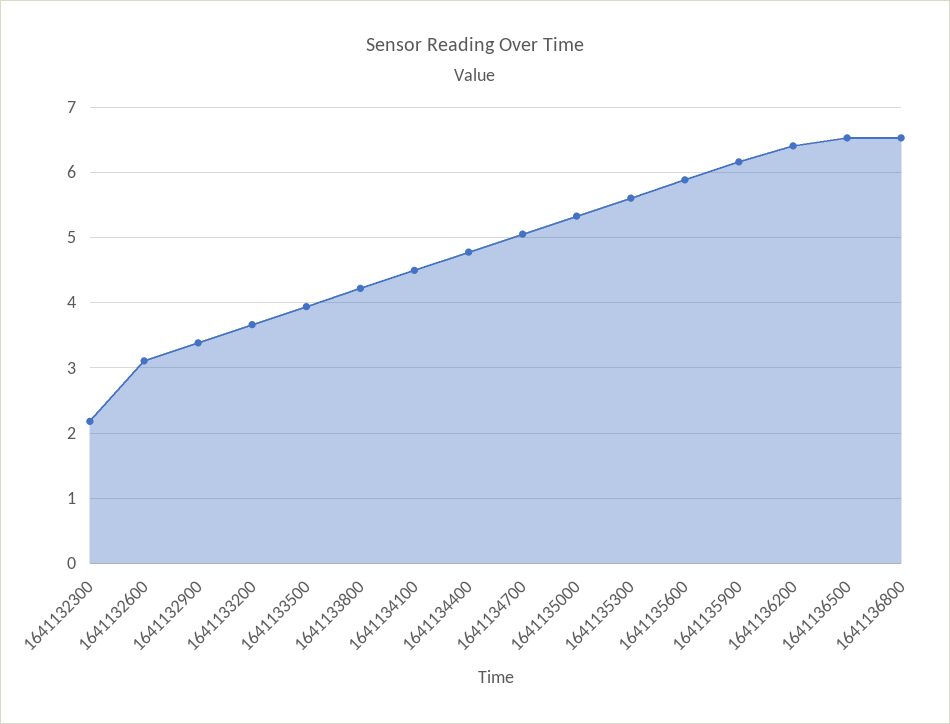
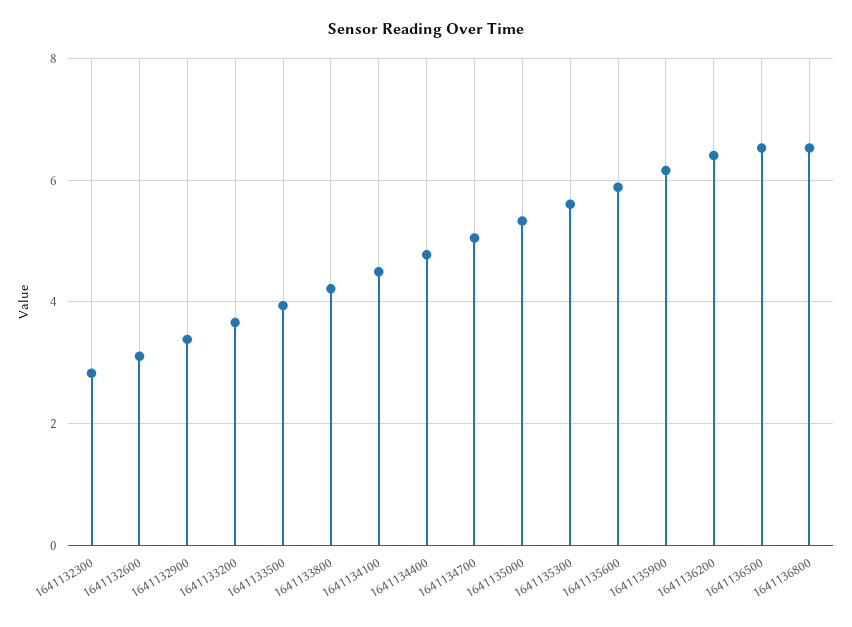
1641132300: 2.2 -> 2.8

